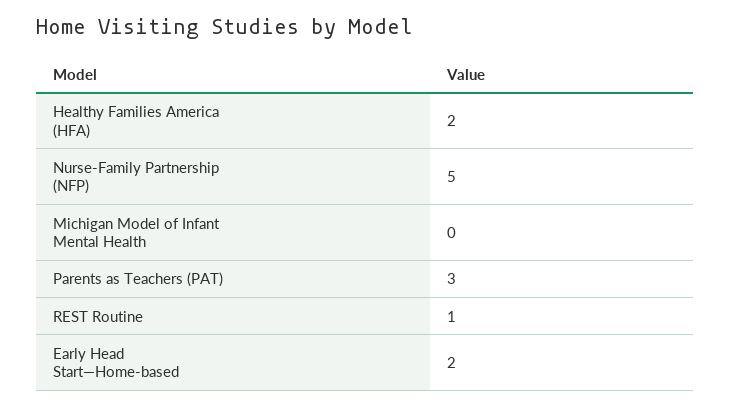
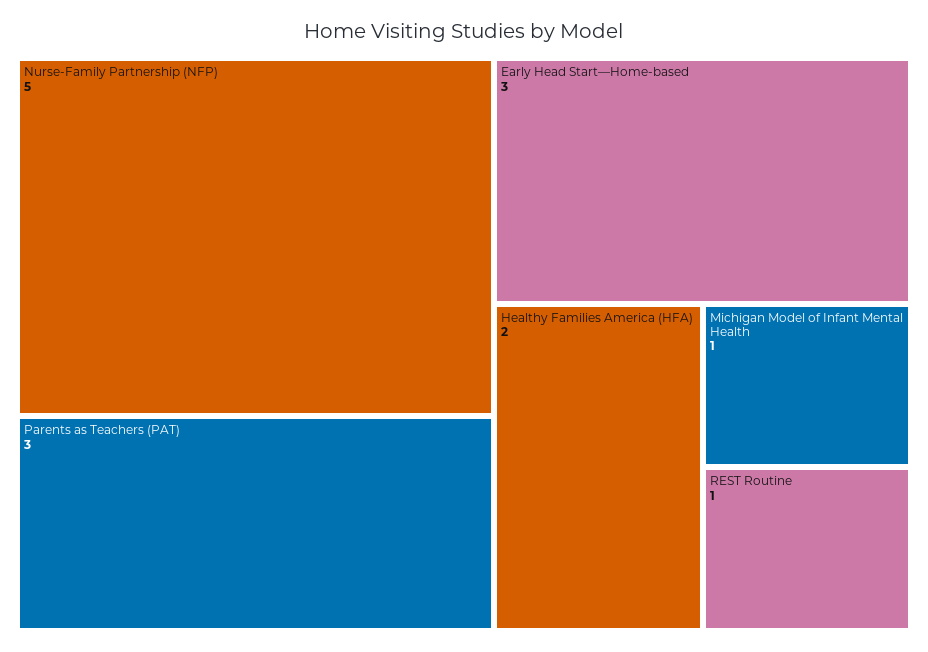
Michigan Model of Infant Mental Health: 0 -> 1
Early Head Start—Home-based: 2 -> 3

